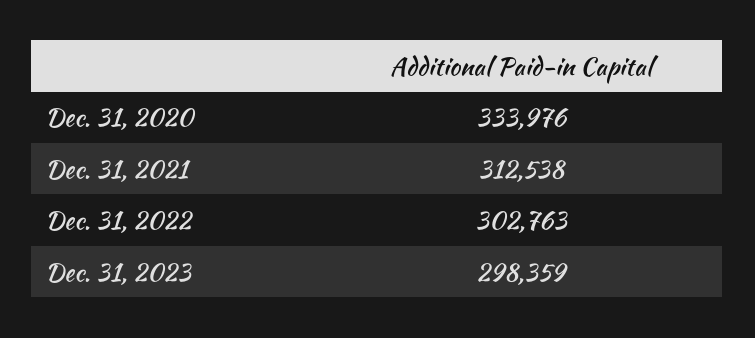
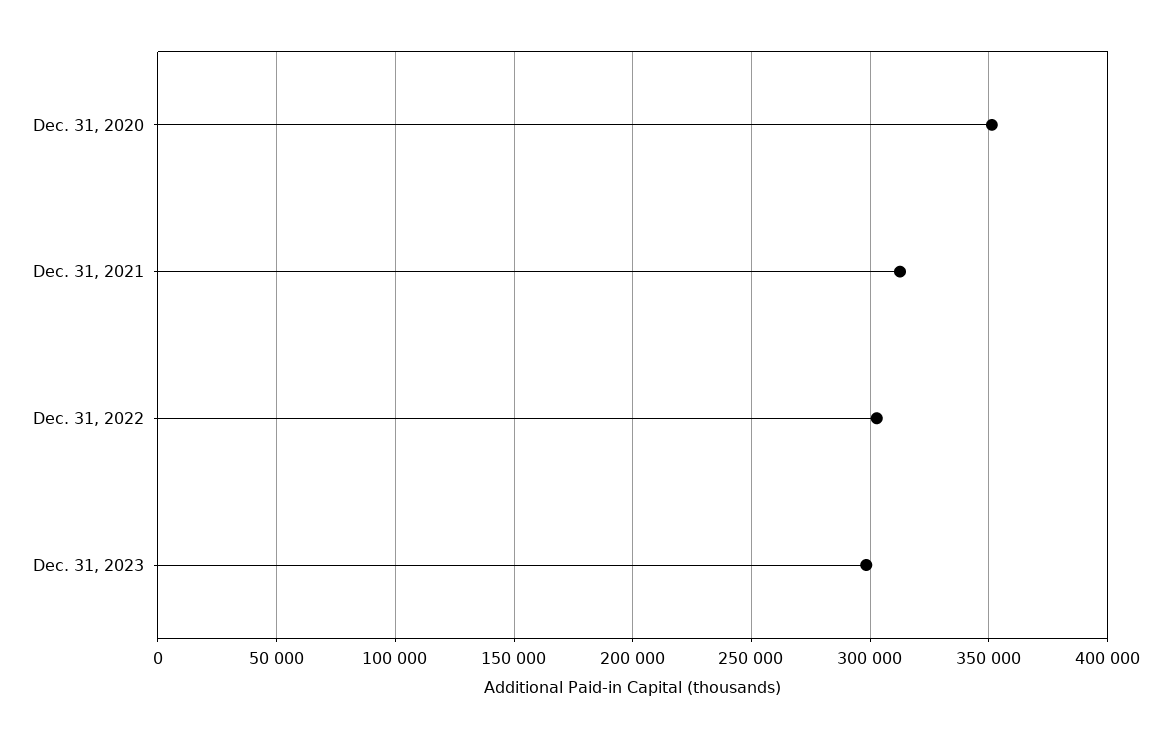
Dec. 31, 2020: 333976 -> 350000

